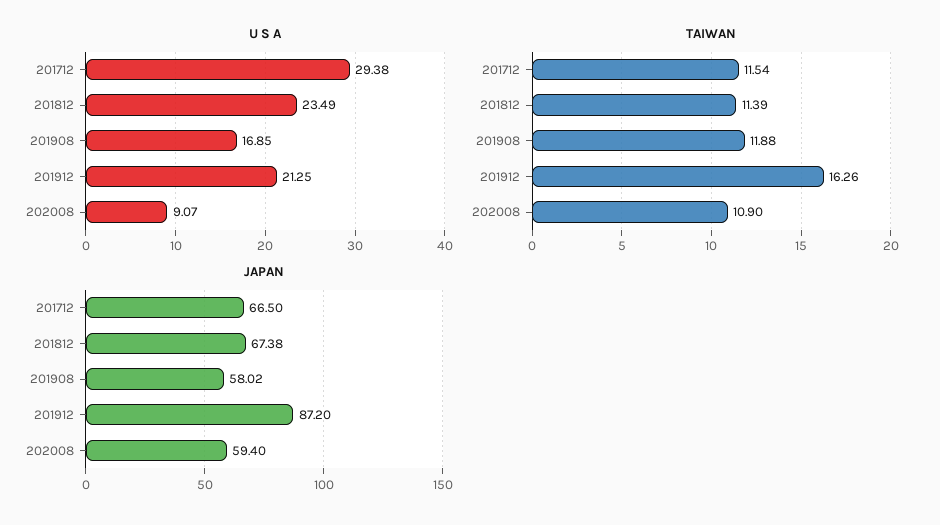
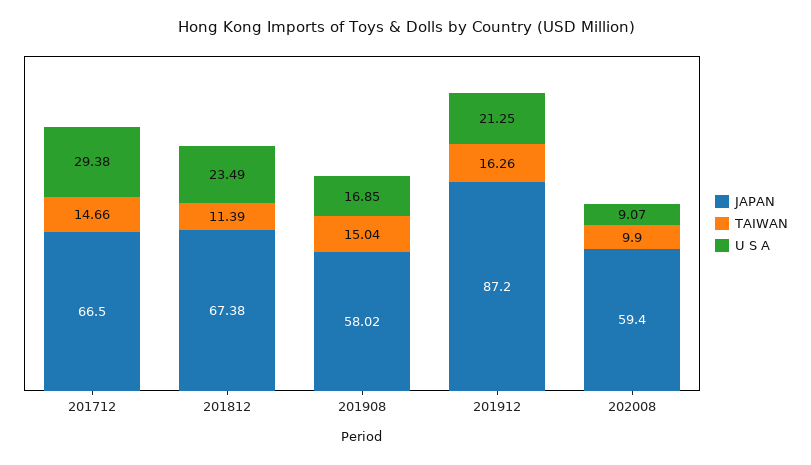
TAIWAN, 201712: 11.54 -> 14.66
TAIWAN, 201908: 11.88 -> 15.04
TAIWAN, 202008: 10.9 -> 9.9

